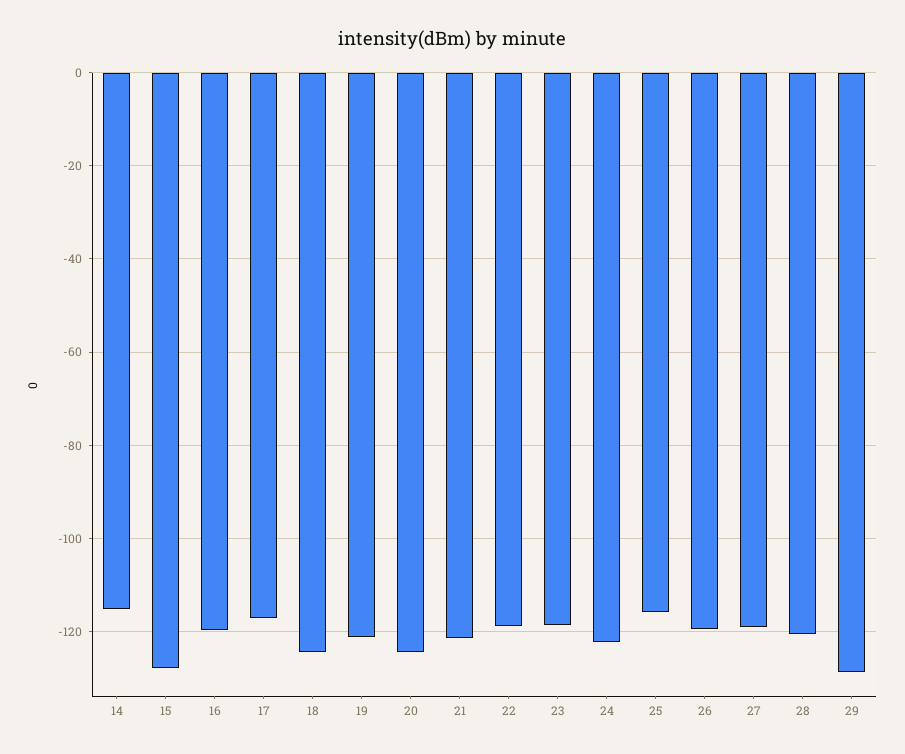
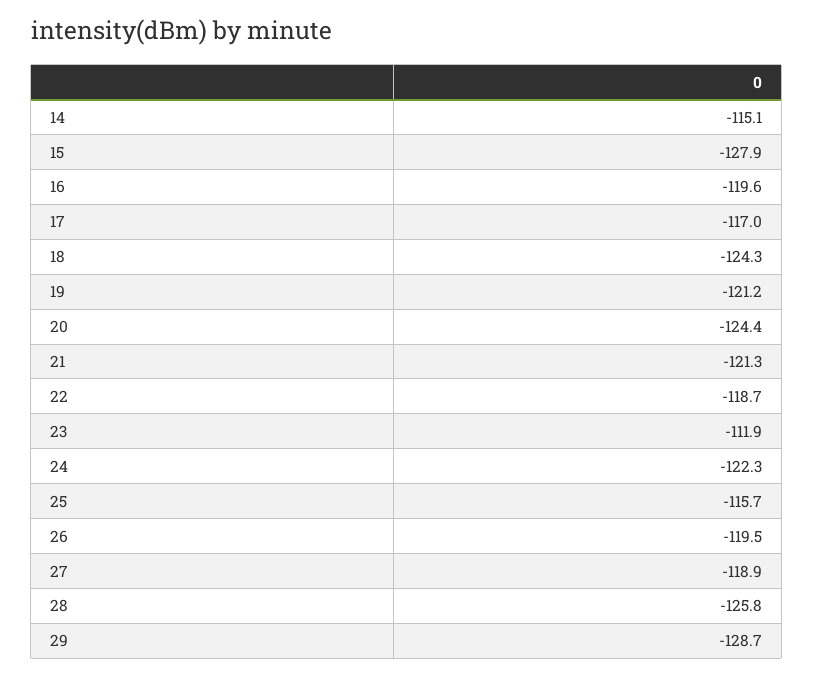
23: -118 -> -111.9
28: -120 -> -125.8

